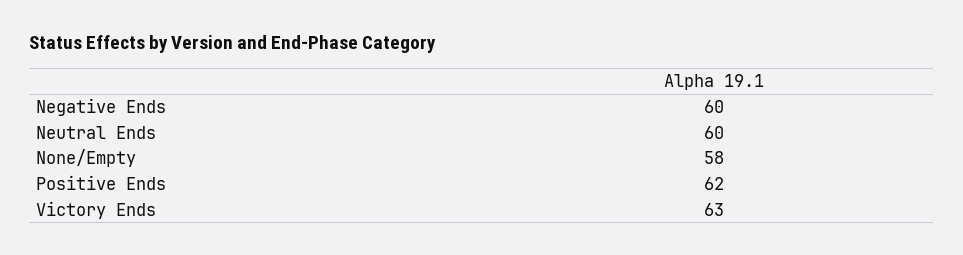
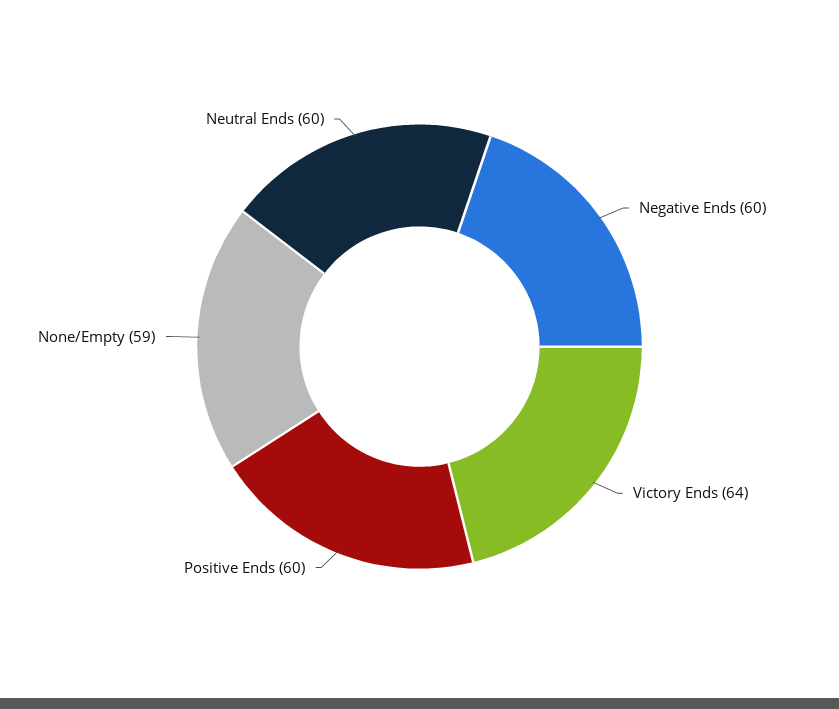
None/Empty: 58 -> 59
Positive Ends: 62 -> 60
Victory Ends: 63 -> 64

